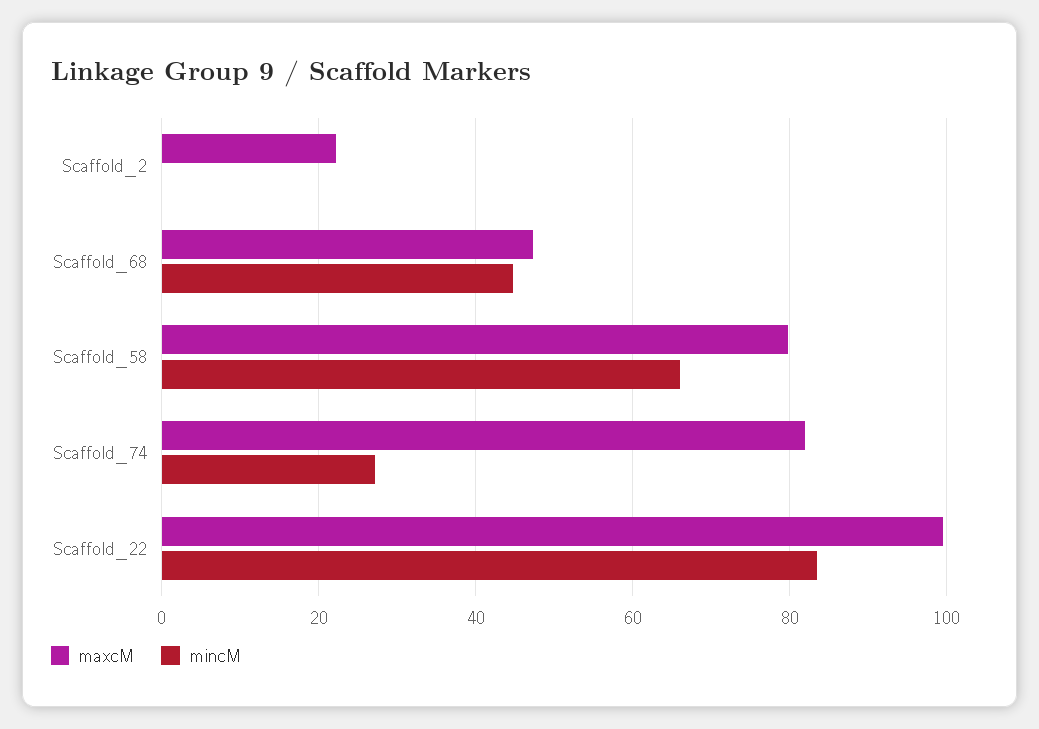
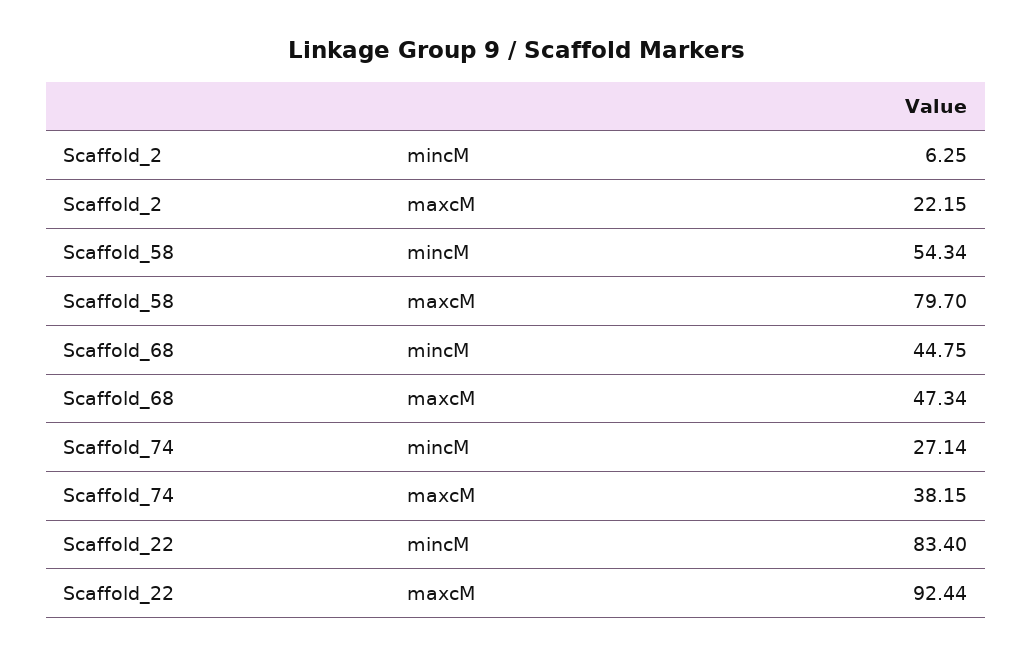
mincM, Scaffold_2: 0 -> 6.25
mincM, Scaffold_58: 66 -> 54.34
maxcM, Scaffold_74: 82 -> 38.15
maxcM, Scaffold_22: 100 -> 92.44

